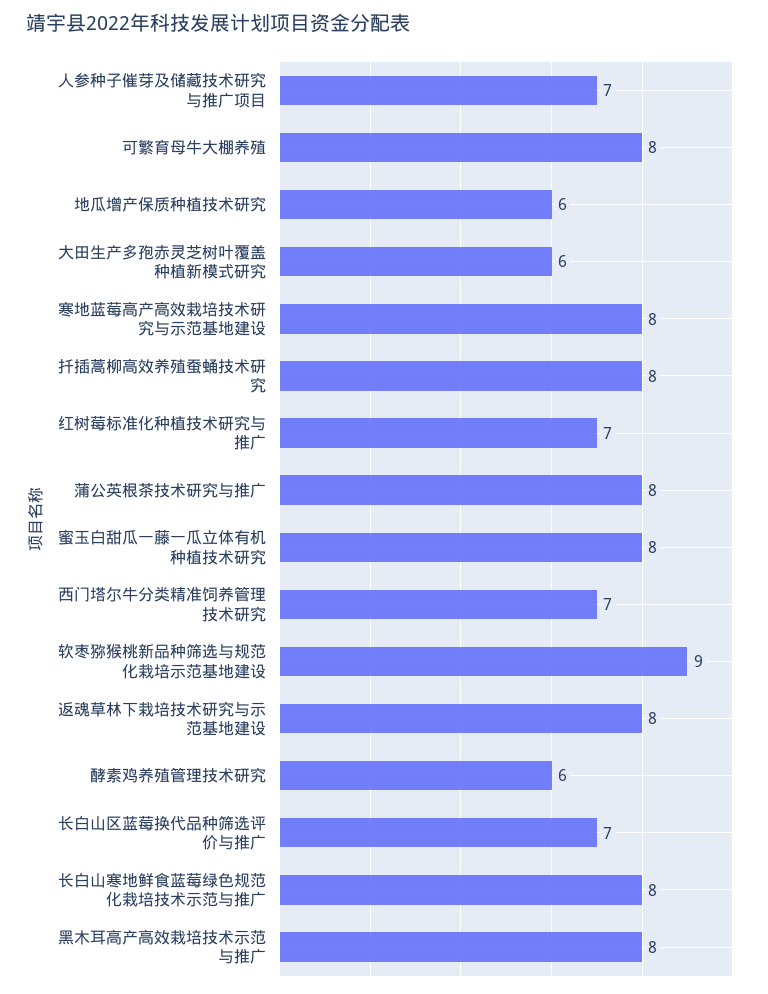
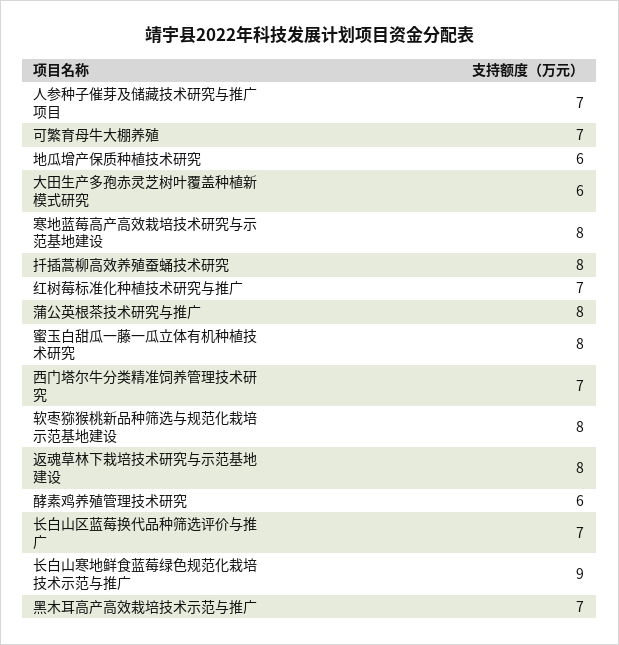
可繁育母牛大棚养殖: 8 -> 7
软枣猕猴桃新品种筛选与规范化栽培示范基地建设: 9 -> 8
长白山寒地鲜食蓝莓绿色规范化栽培技术示范与推广: 8 -> 9
黑木耳高产高效栽培技术示范与推广: 8 -> 7

